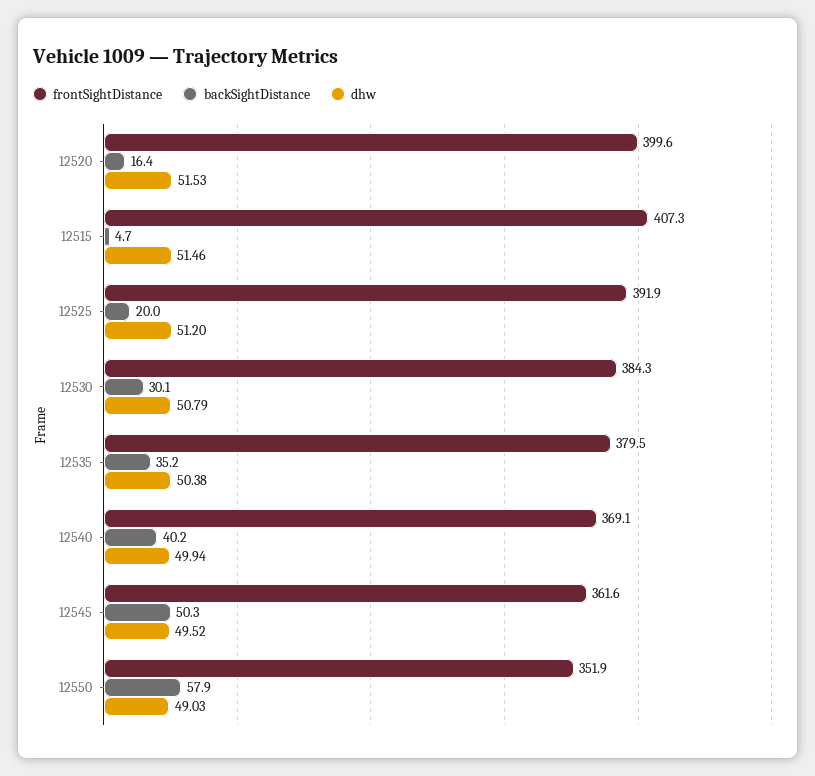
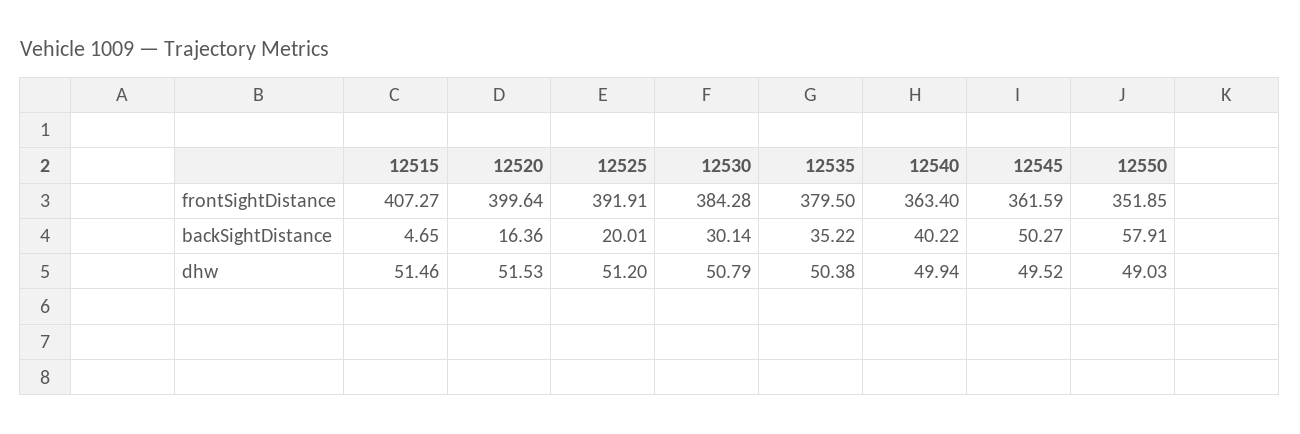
frontSightDistance, 12540: 369.1 -> 363.4

